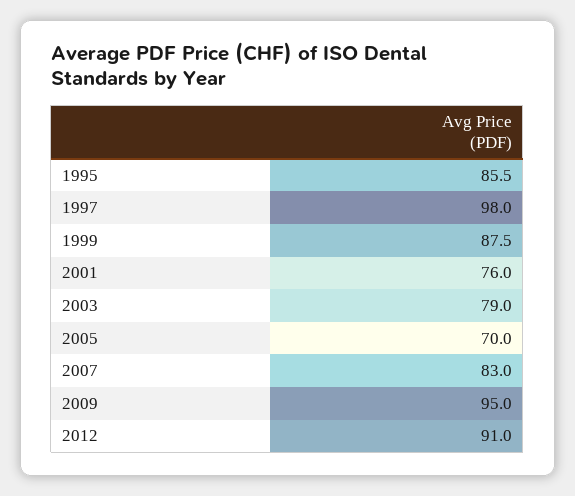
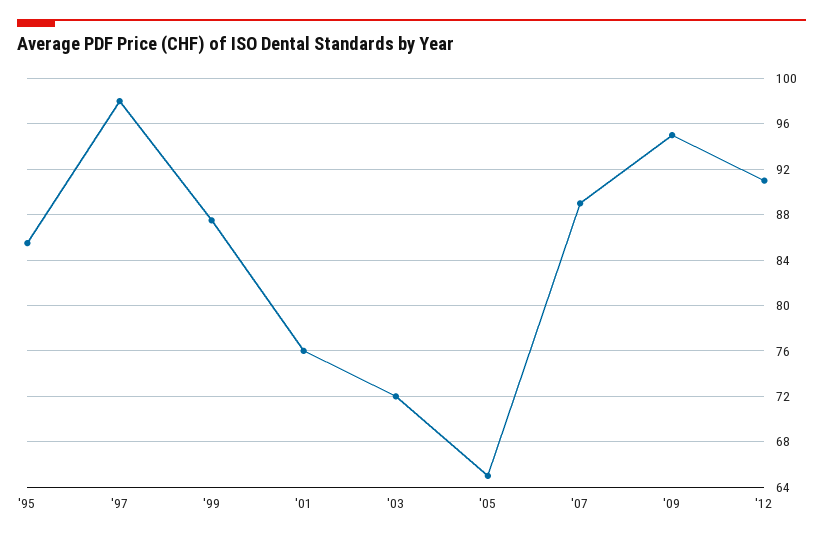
2003: 79 -> 72
2005: 70 -> 65
2007: 83 -> 89

